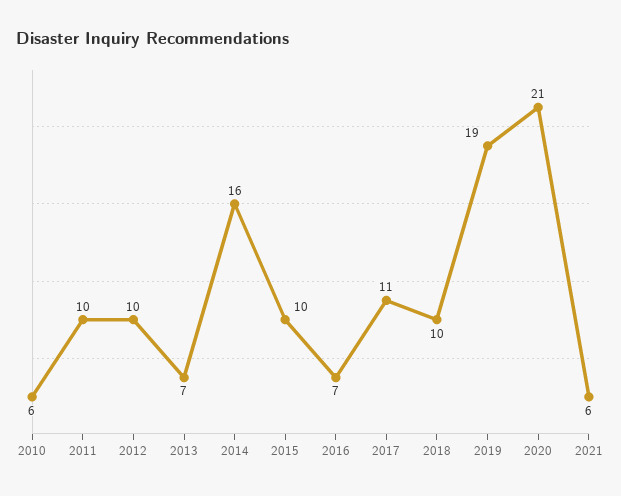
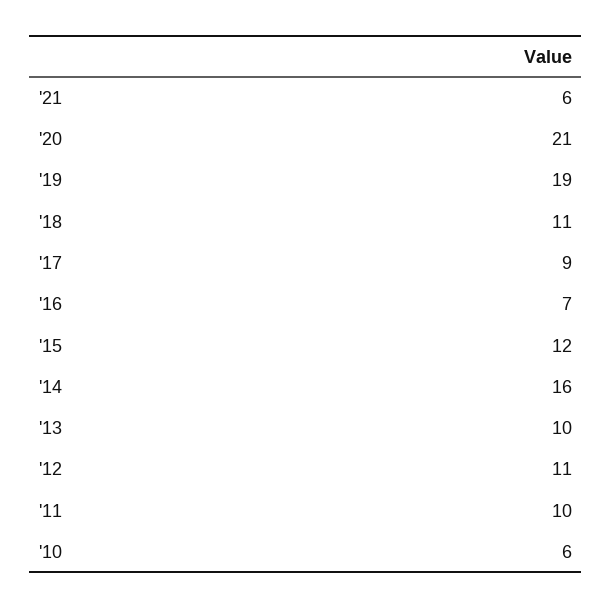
2012: 10 -> 11
2013: 7 -> 10
2015: 10 -> 12
2017: 11 -> 9
2018: 10 -> 11

